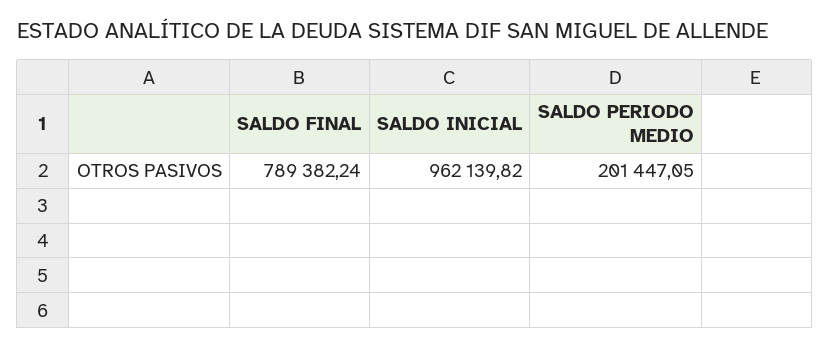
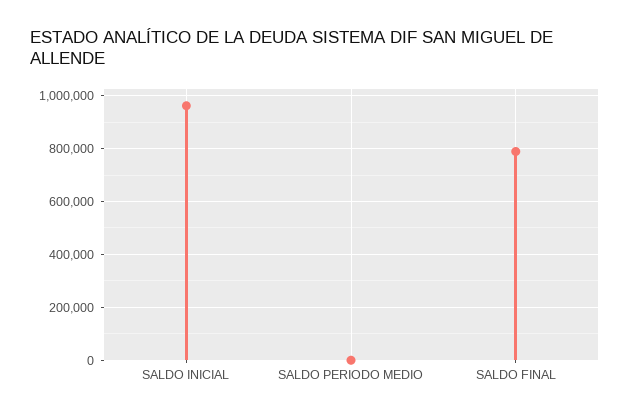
SALDO PERIODO MEDIO: 201447.05 -> 0

